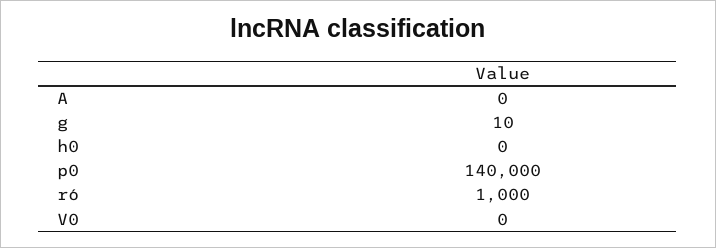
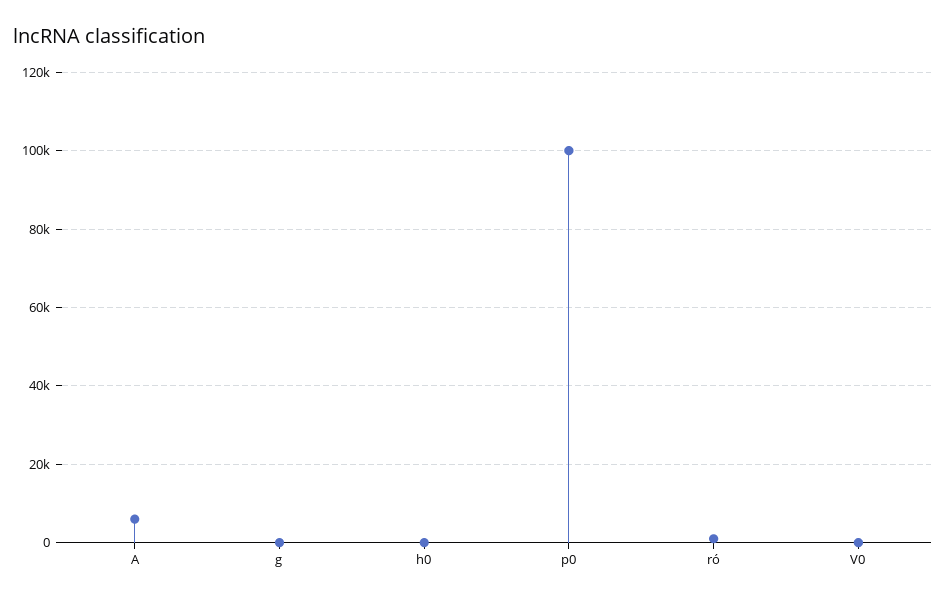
A: 0 -> 6000
p0: 140000 -> 100000

